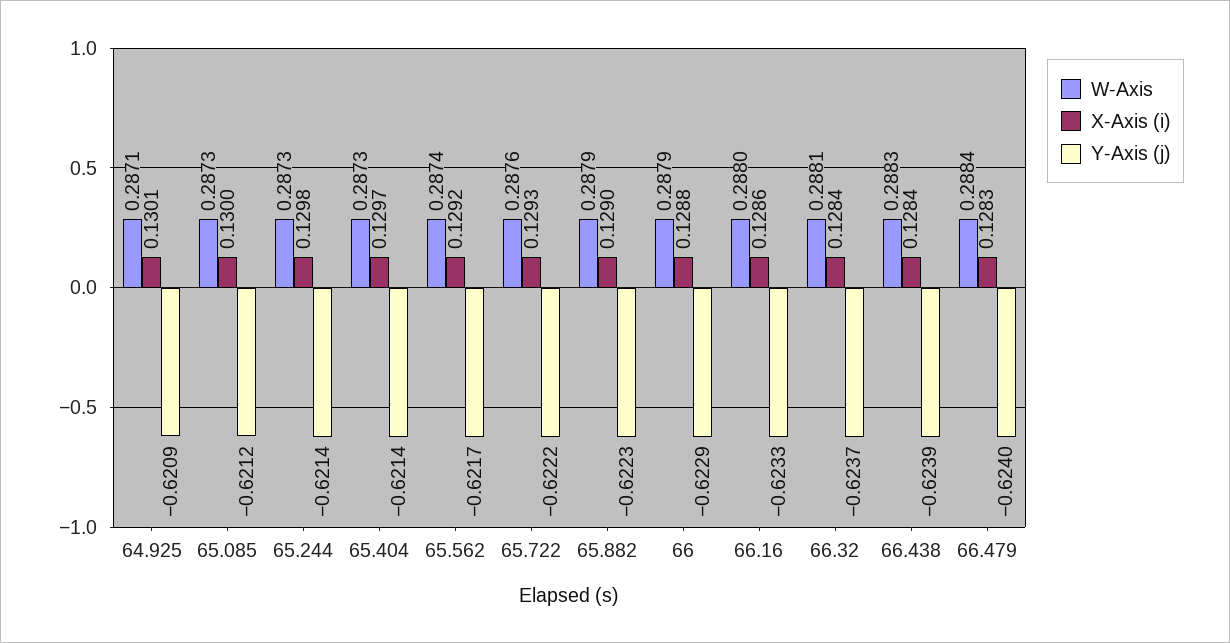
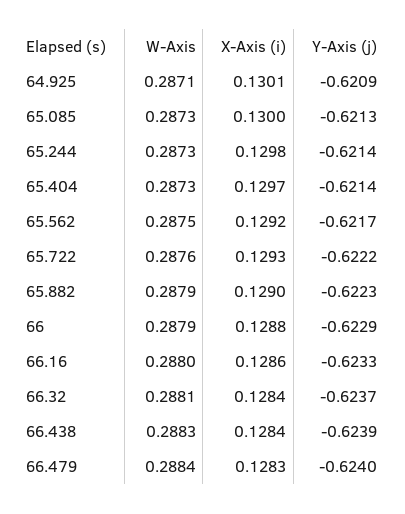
Y-Axis (j), 65.085: -0.6212 -> -0.6213
W-Axis, 65.562: 0.2874 -> 0.2875

